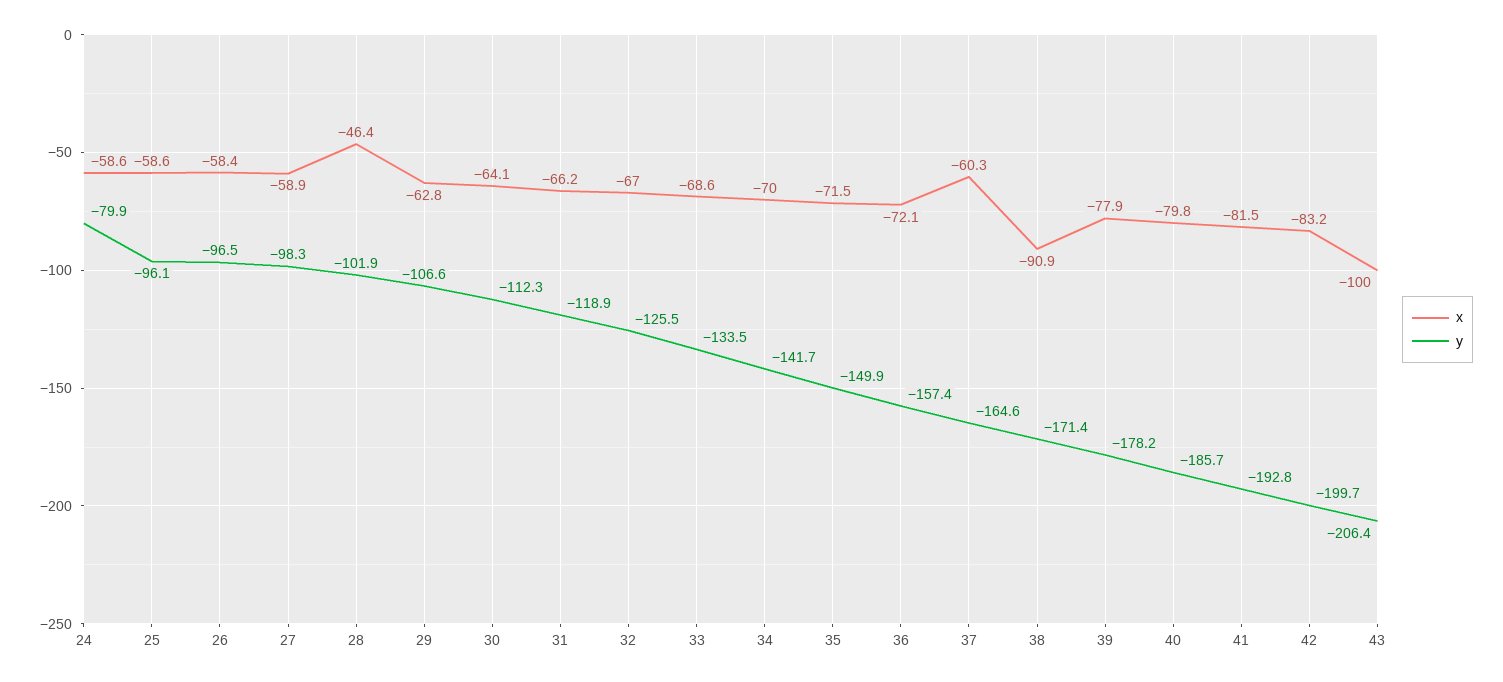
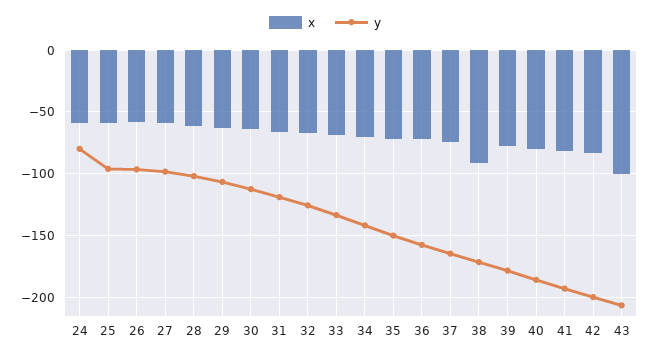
x, 28: -46.4 -> -60
x, 37: -60.3 -> -75

